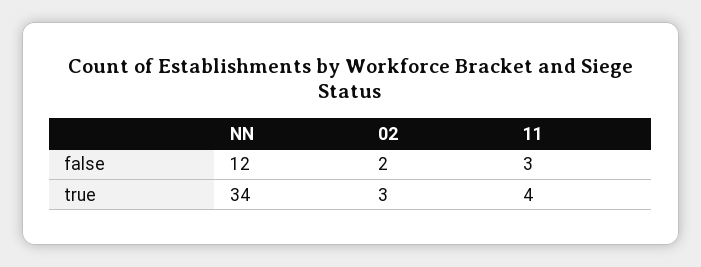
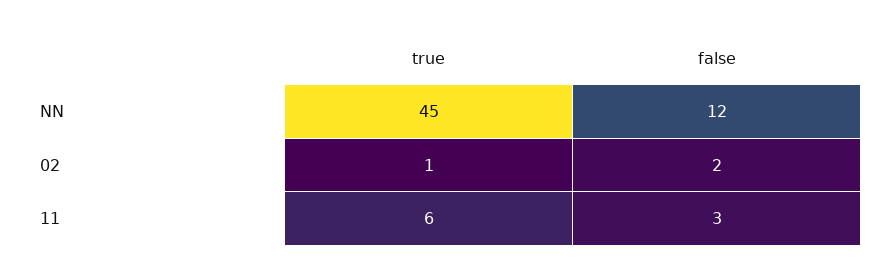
NN, true: 34 -> 45
02, true: 3 -> 1
11, true: 4 -> 6

